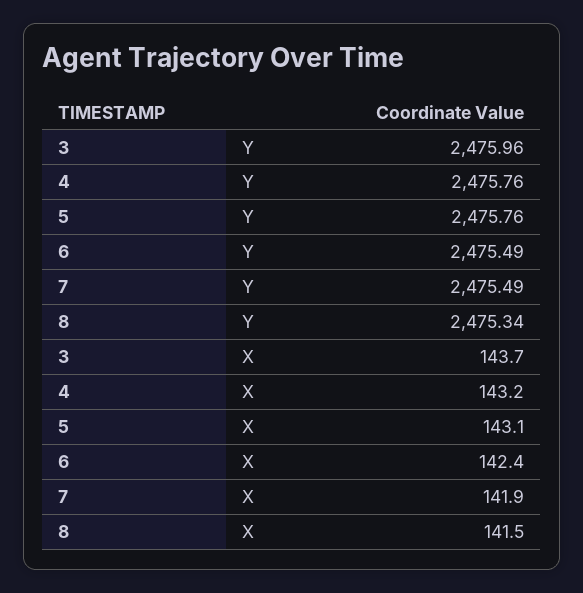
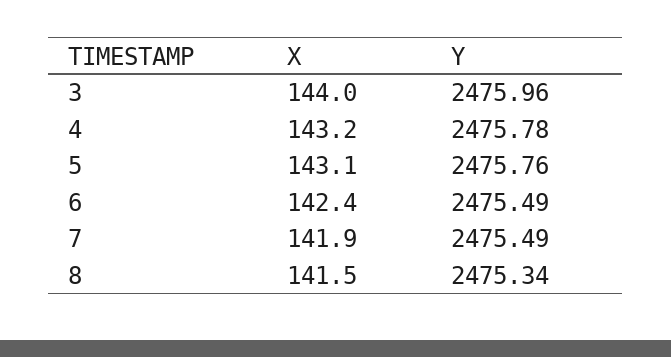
4, Y: 2475.76 -> 2475.78
3, X: 143.7 -> 144

